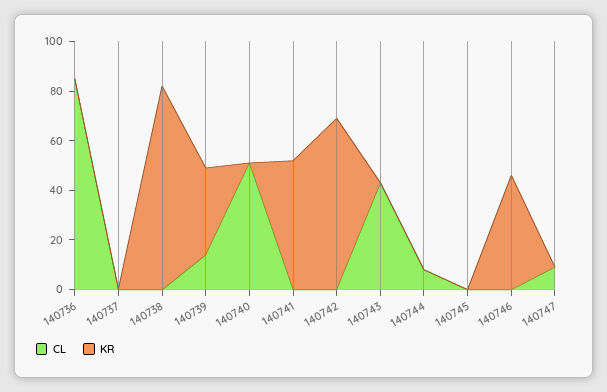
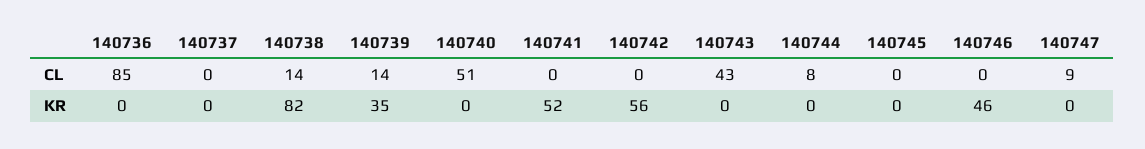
CL, 140738: 0 -> 14
KR, 140742: 70 -> 56

